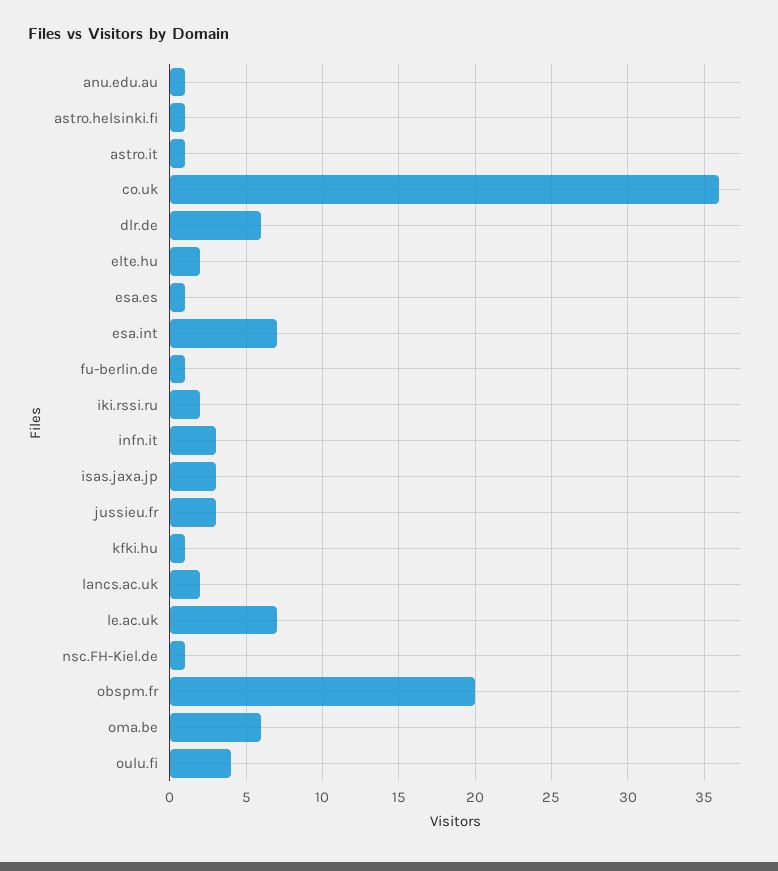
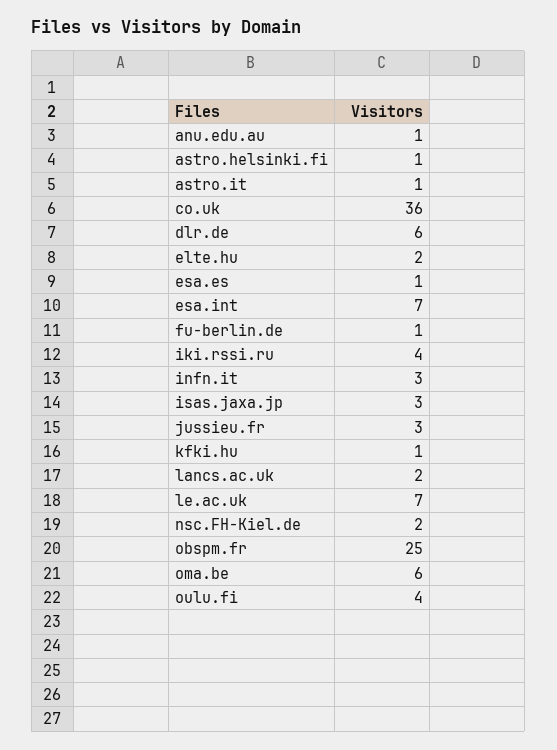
iki.rssi.ru: 2 -> 4
nsc.FH-Kiel.de: 1 -> 2
obspm.fr: 20 -> 25

